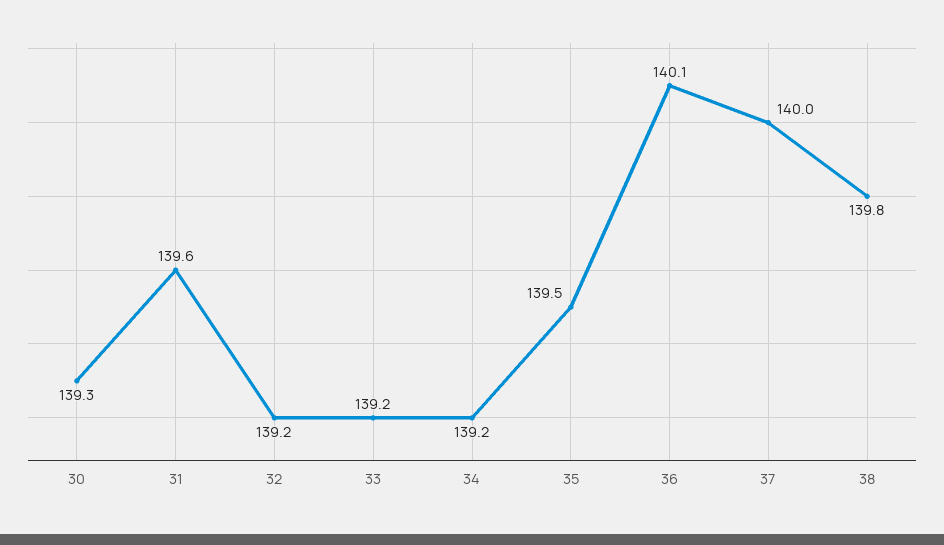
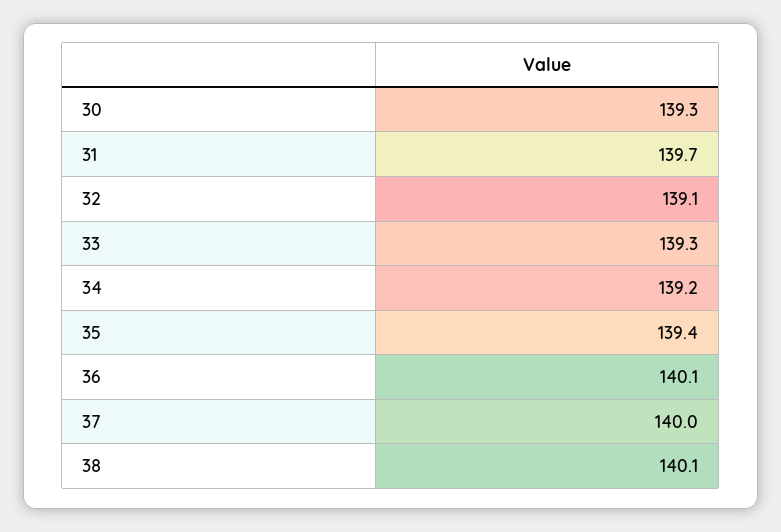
31: 139.6 -> 139.7
32: 139.2 -> 139.1
33: 139.2 -> 139.3
35: 139.5 -> 139.4
38: 139.8 -> 140.1

